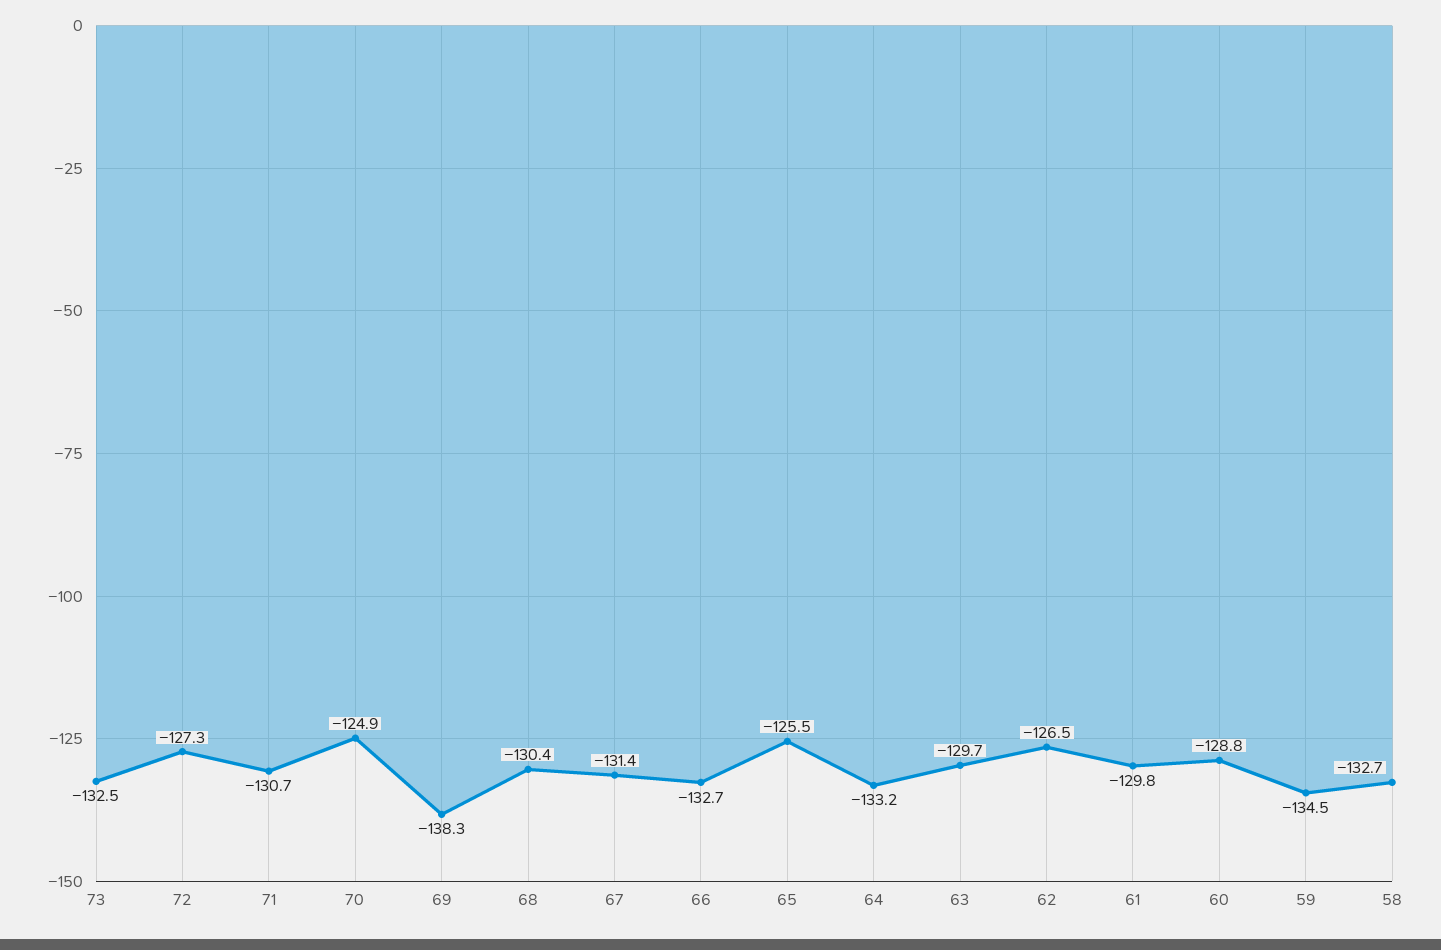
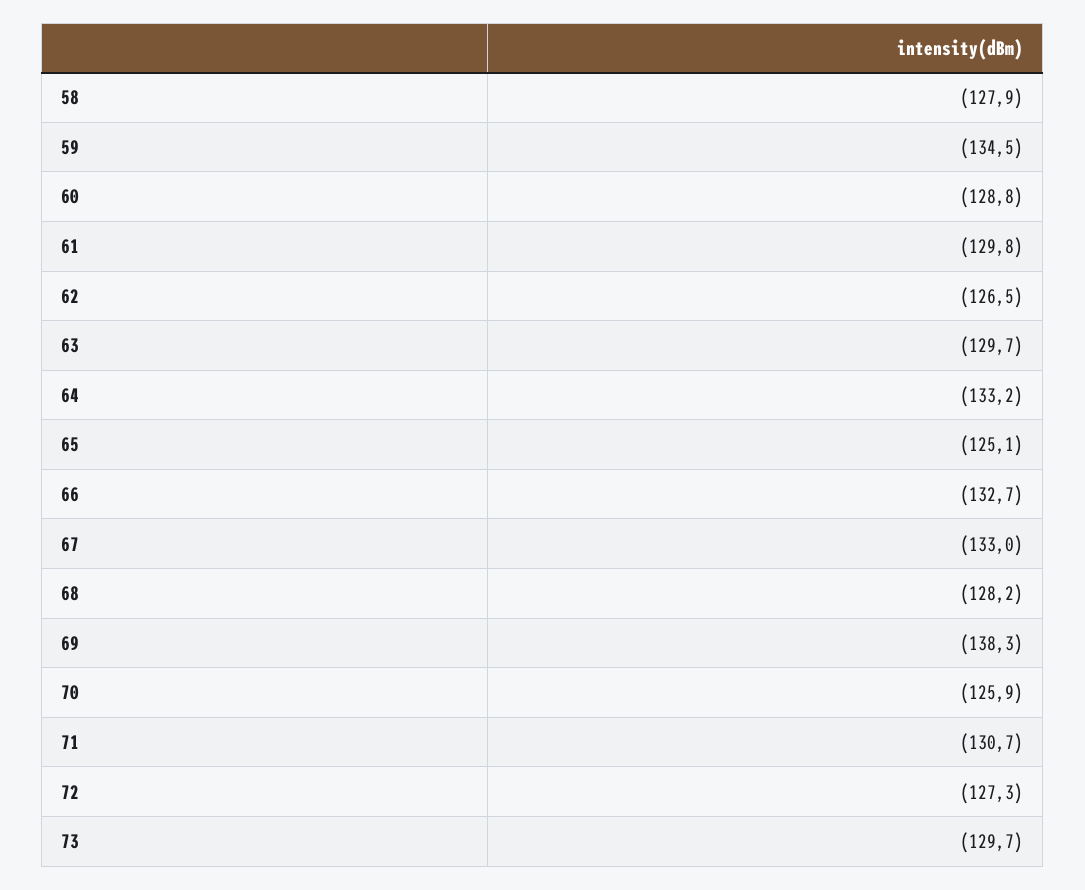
73: -132.5 -> -129.7
70: -124.9 -> -125.9
68: -130.4 -> -128.2
67: -131.4 -> -133
65: -125.5 -> -125.1
58: -132.7 -> -127.9

